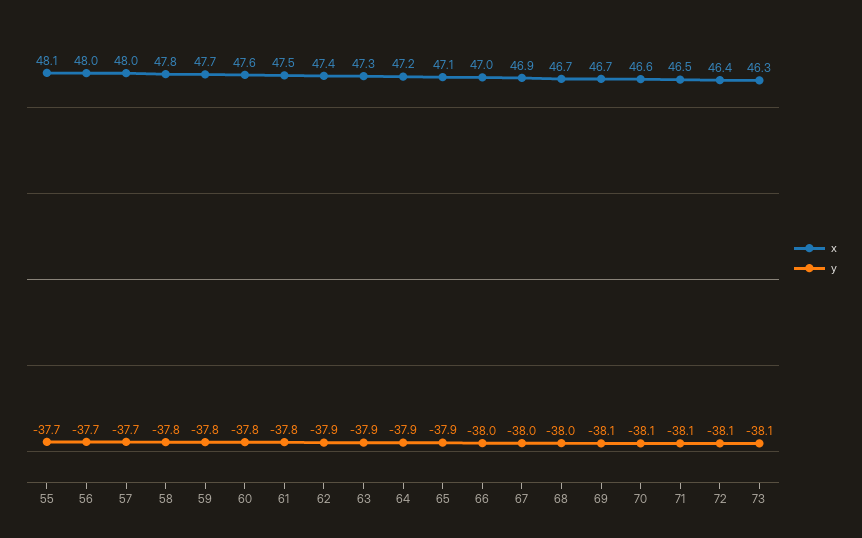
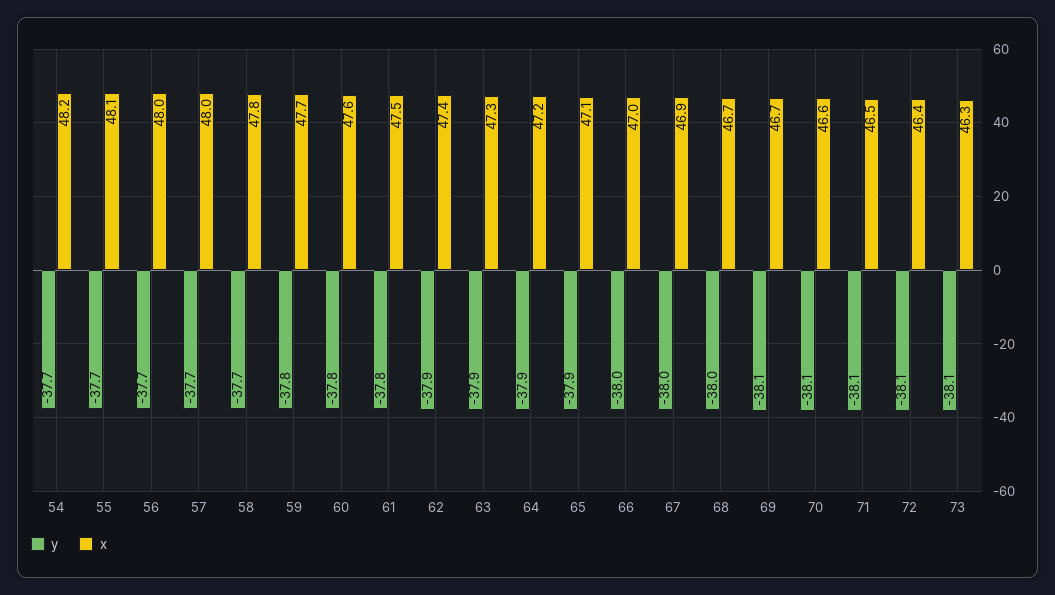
y, 58: -37.8 -> -37.7
y, 54: none -> -37.7
x, 54: none -> 48.2

